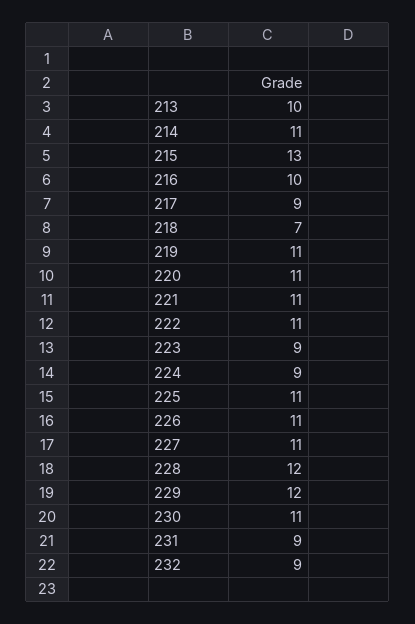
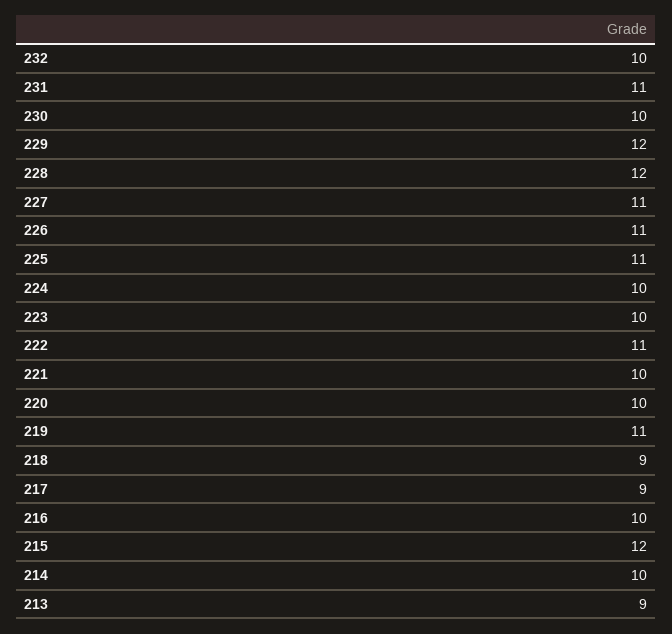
213: 10 -> 9
214: 11 -> 10
215: 13 -> 12
218: 7 -> 9
220: 11 -> 10
221: 11 -> 10
223: 9 -> 10
224: 9 -> 10
230: 11 -> 10
231: 9 -> 11
232: 9 -> 10

